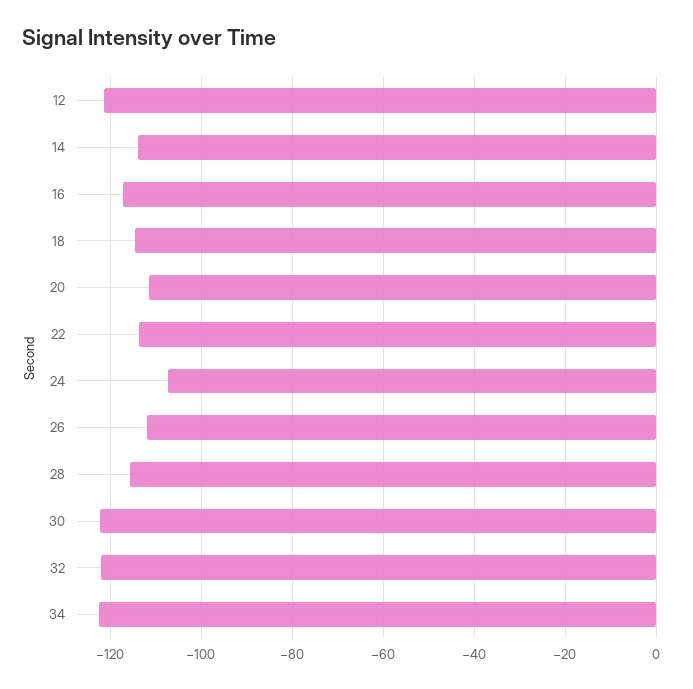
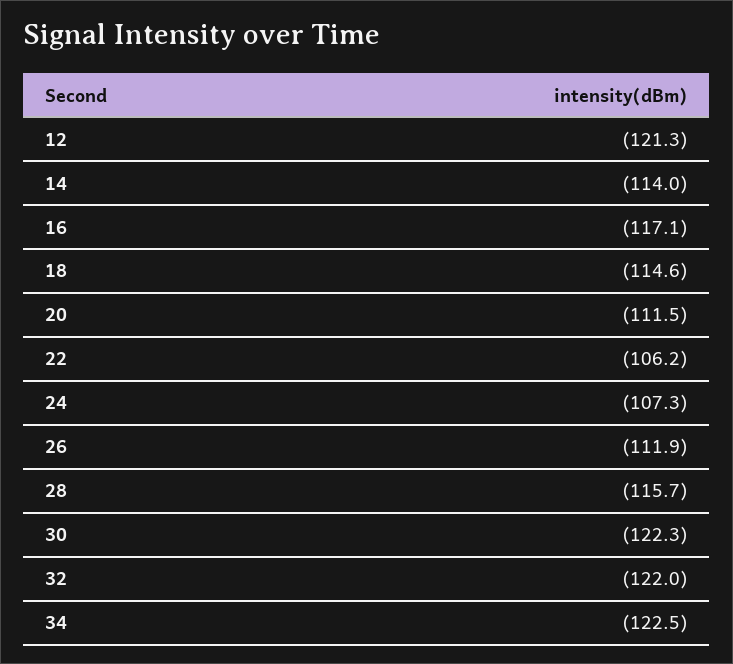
22: -114 -> -106.2

